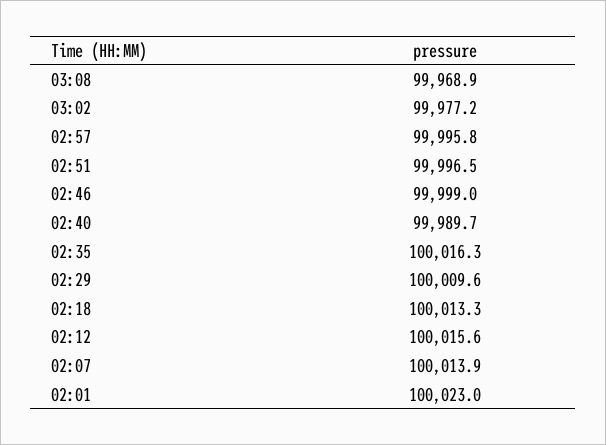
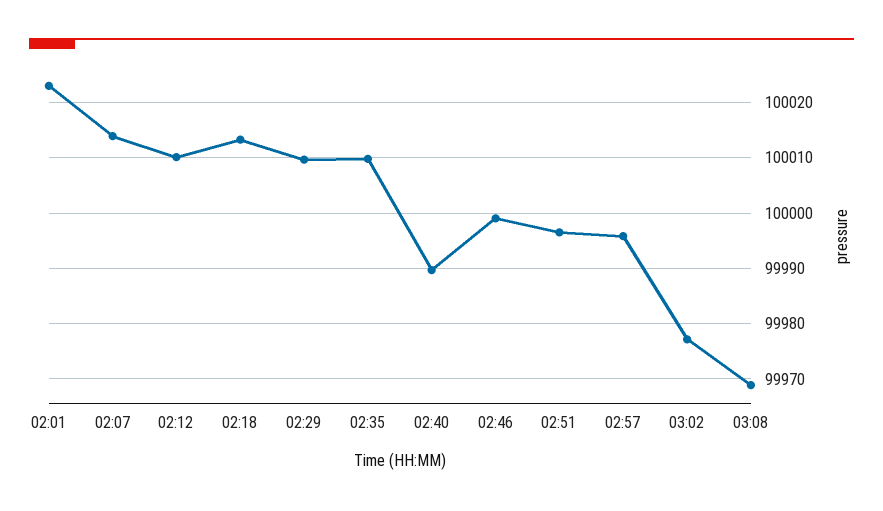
02:35: 100016.3 -> 100010
02:12: 100015.6 -> 100010

